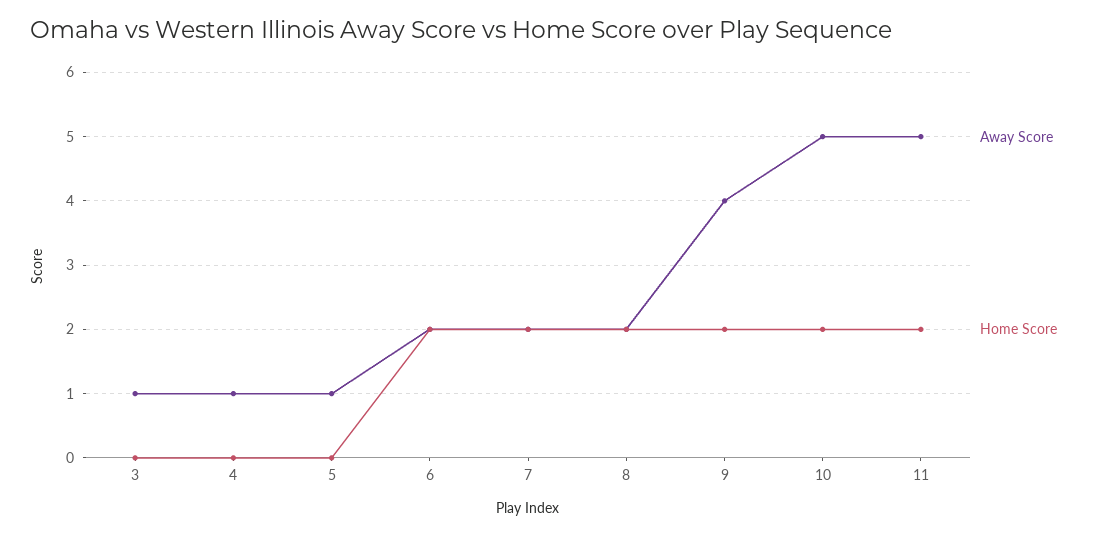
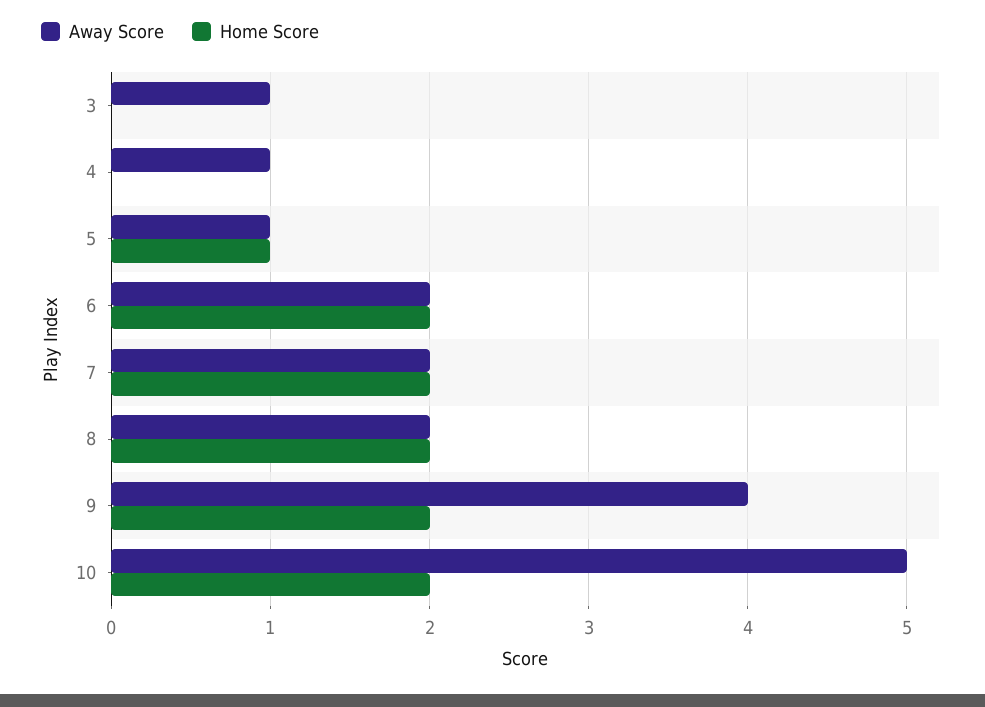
Home Score, 5: 0 -> 1
Away Score, 11: 5 -> none
Home Score, 11: 2 -> none

